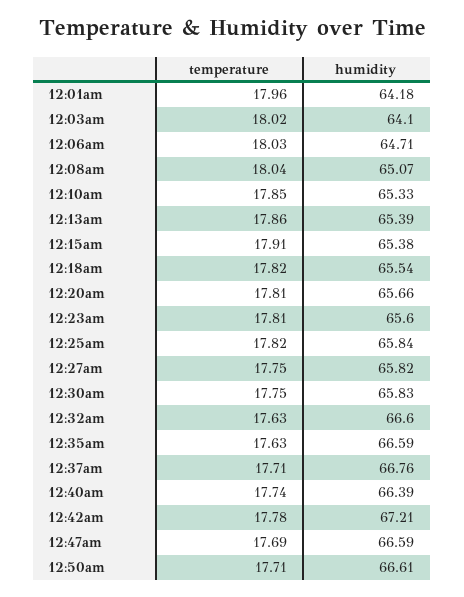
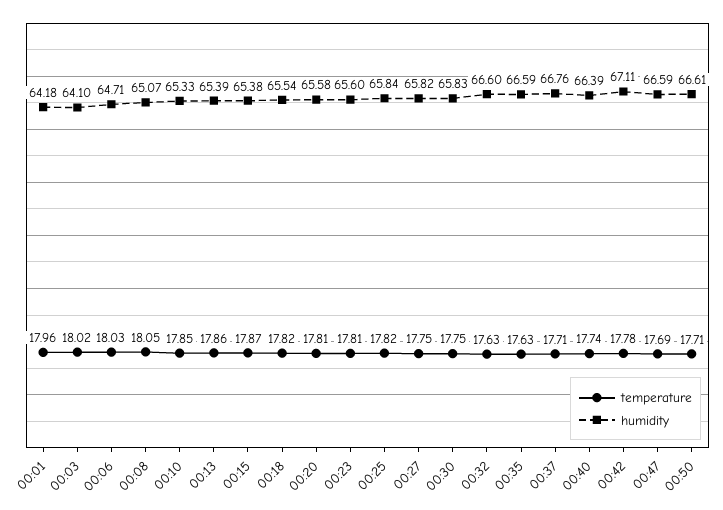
temperature, 12:08am: 18.04 -> 18.05
temperature, 12:15am: 17.91 -> 17.87
humidity, 12:20am: 65.66 -> 65.58
humidity, 12:42am: 67.21 -> 67.11

